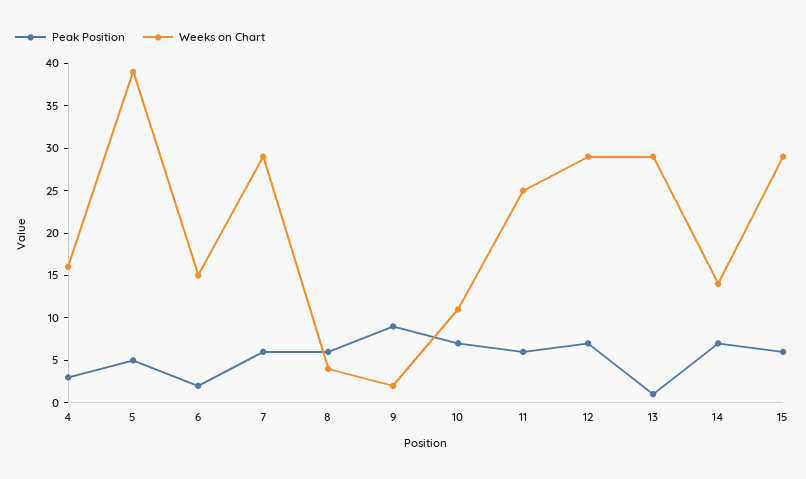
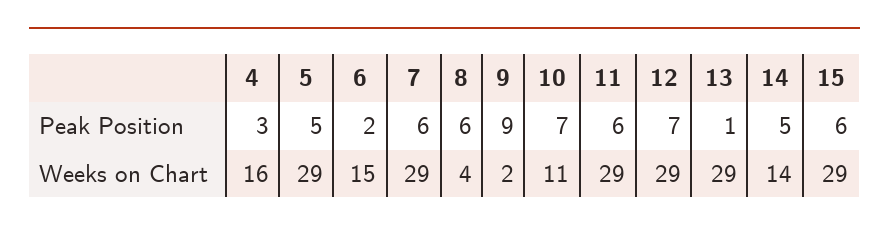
Weeks on Chart, 5: 39 -> 29
Weeks on Chart, 11: 25 -> 29
Peak Position, 14: 7 -> 5

